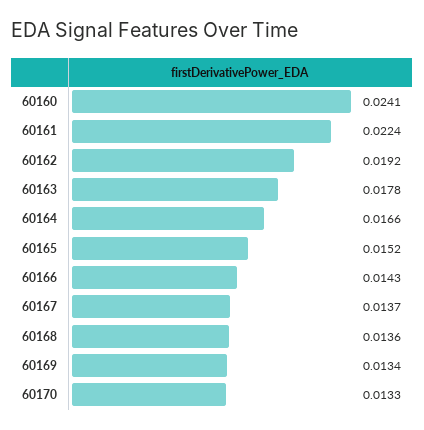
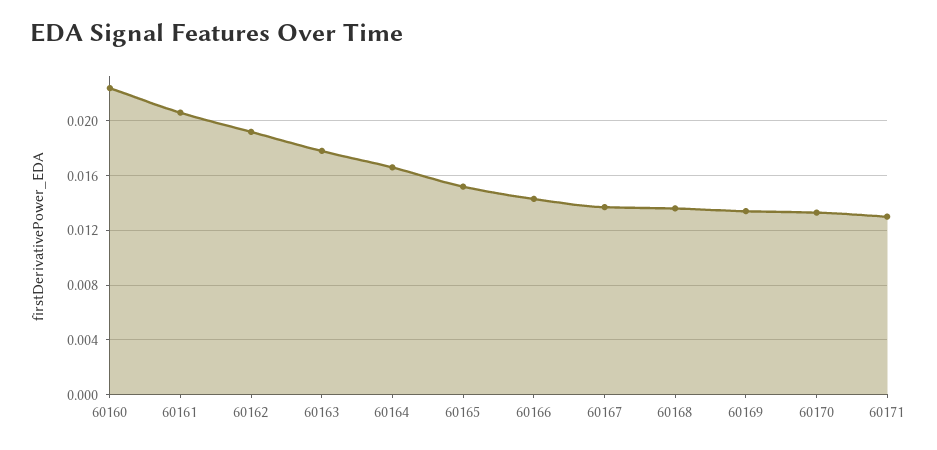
60160: 0.0241 -> 0.0225
60161: 0.0224 -> 0.0205
60171: none -> 0.013

